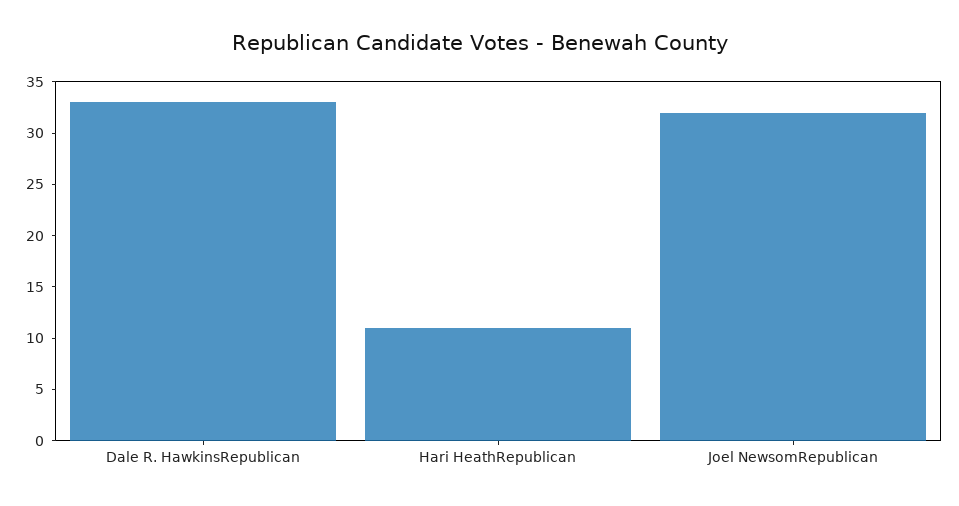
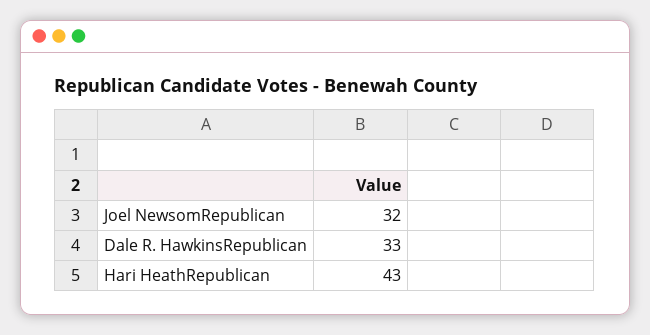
Hari HeathRepublican: 11 -> 43

